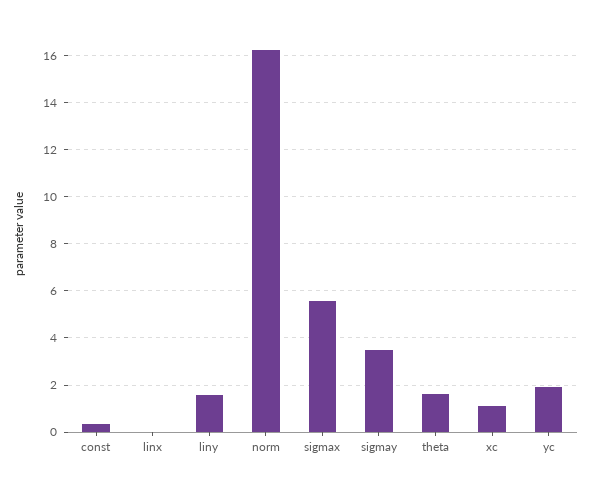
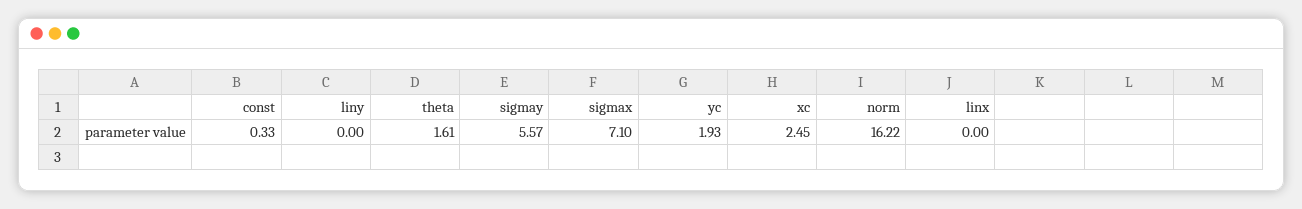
liny: 1.5 -> 0
sigmax: 5.5 -> 7.1
sigmay: 3.5 -> 5.57
xc: 1 -> 2.45

